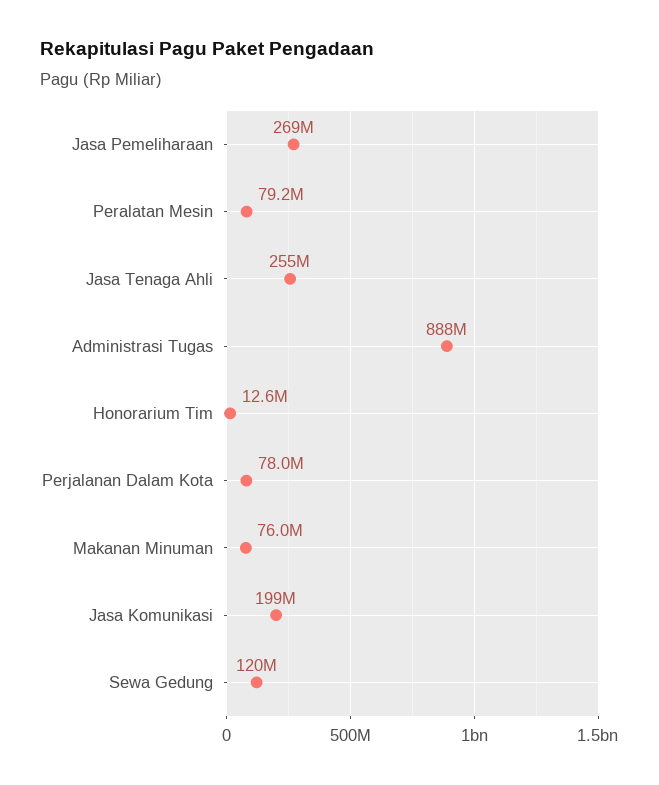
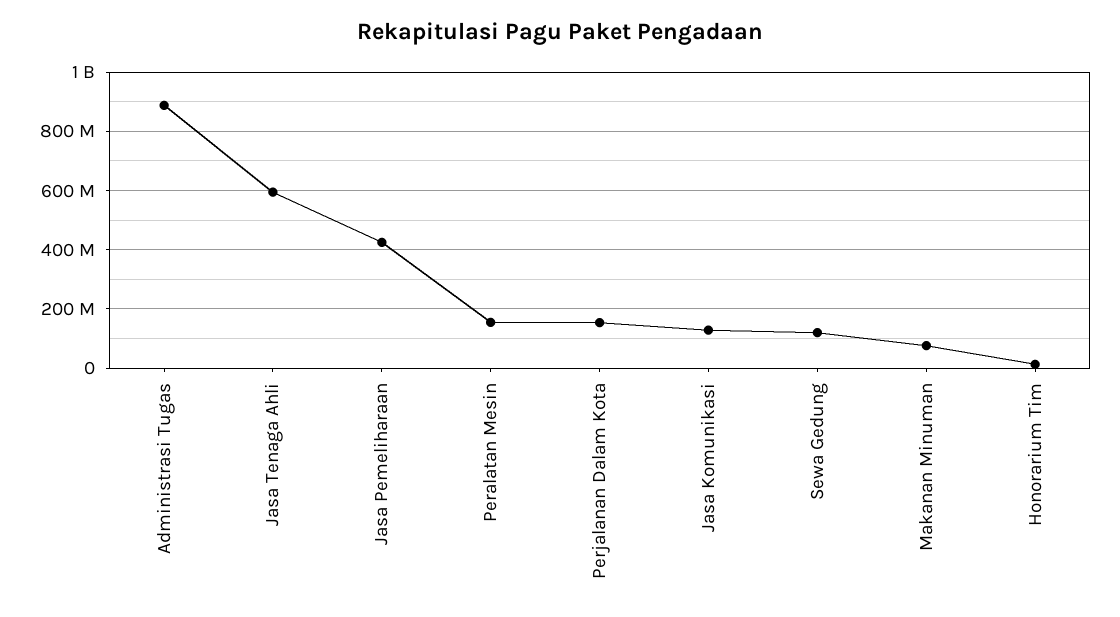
Jasa Pemeliharaan: 269000000 -> 425000000
Peralatan Mesin: 79200000 -> 150000000
Jasa Tenaga Ahli: 255000000 -> 600000000
Perjalanan Dalam Kota: 78000000 -> 150000000
Jasa Komunikasi: 199000000 -> 125000000

